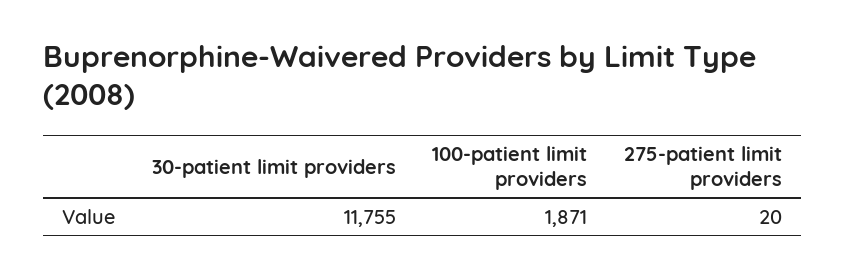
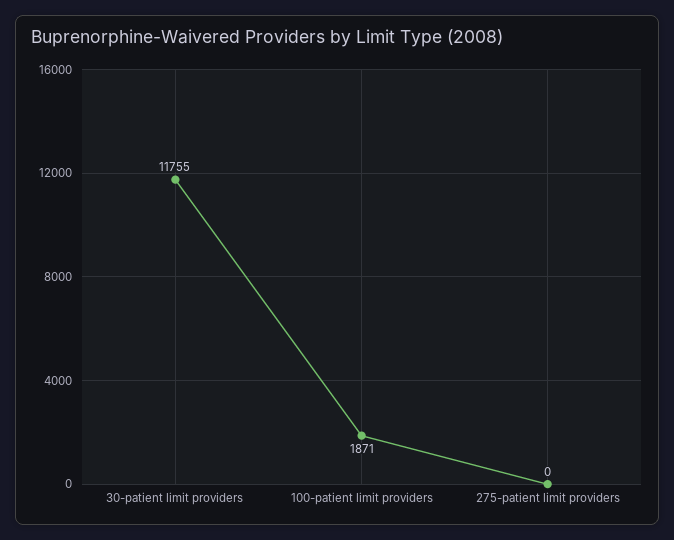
275-patient limit providers: 20 -> 0

